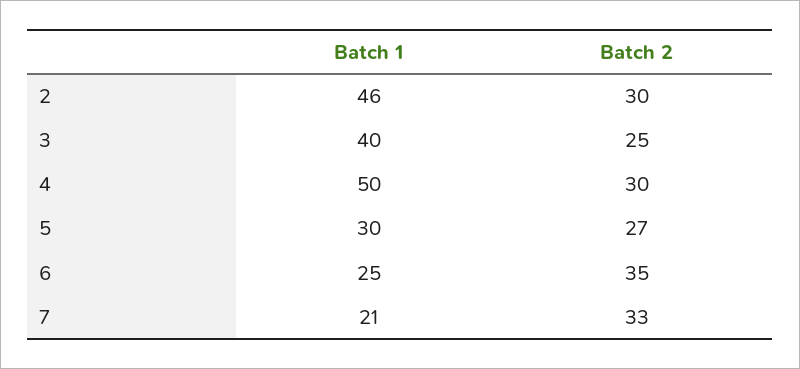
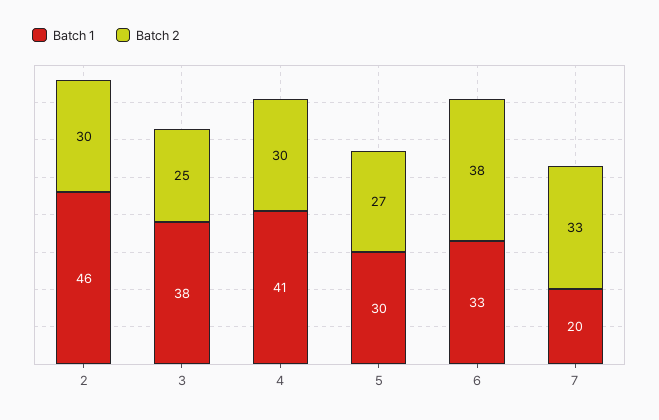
Batch 1, 3: 40 -> 38
Batch 1, 4: 50 -> 41
Batch 1, 6: 25 -> 33
Batch 2, 6: 35 -> 38
Batch 1, 7: 21 -> 20

